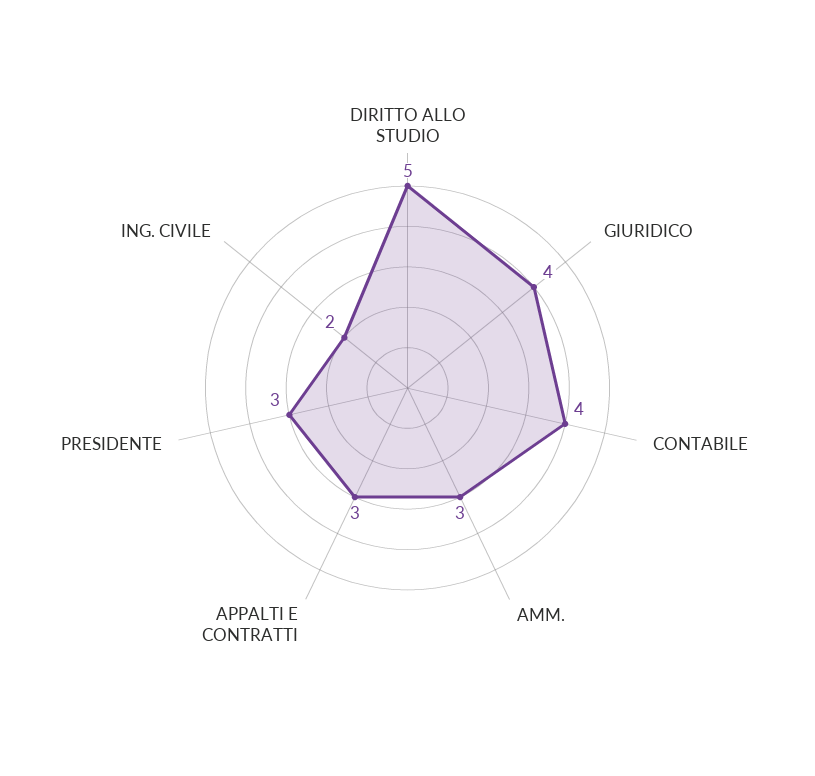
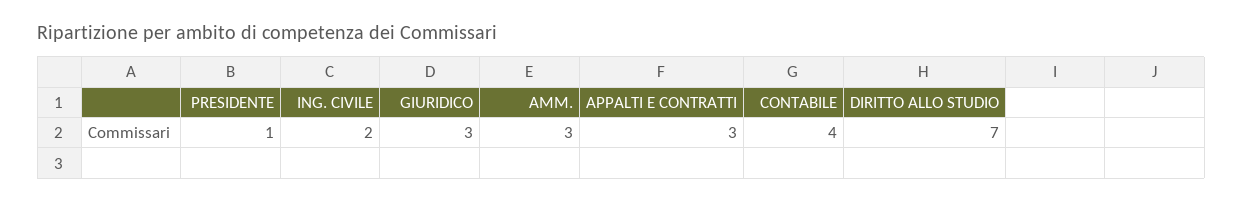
DIRITTO ALLO STUDIO: 5 -> 7
GIURIDICO: 4 -> 3
PRESIDENTE: 3 -> 1

